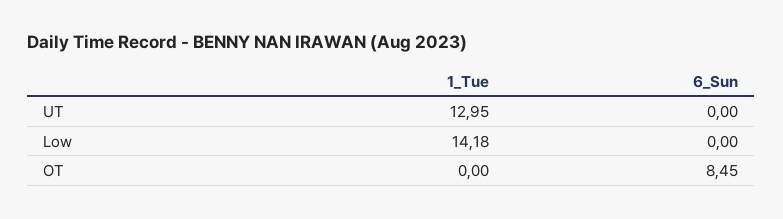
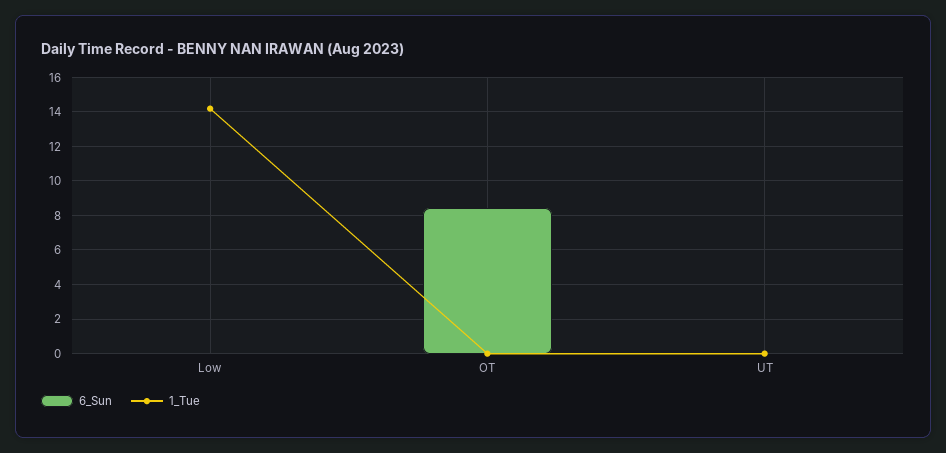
1_Tue, UT: 12.95 -> 0

